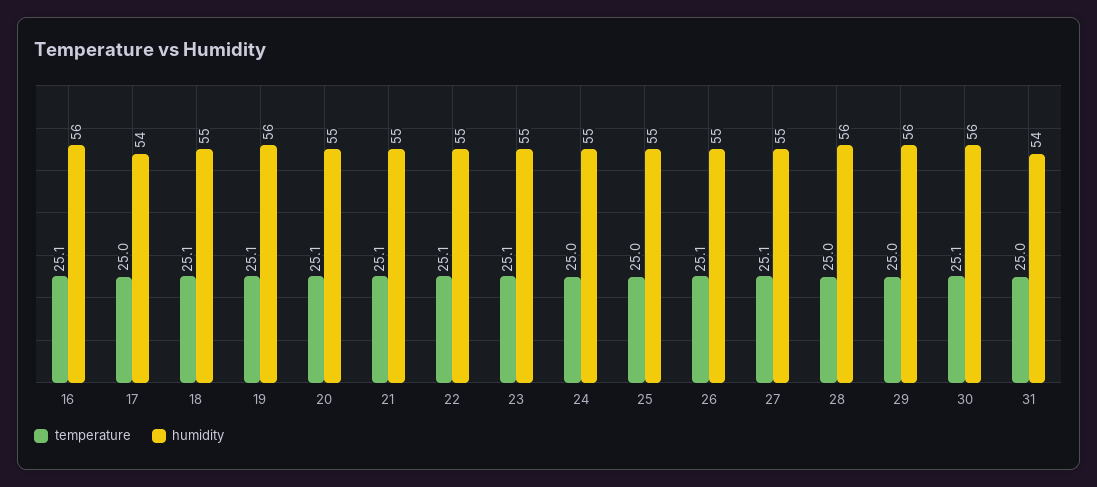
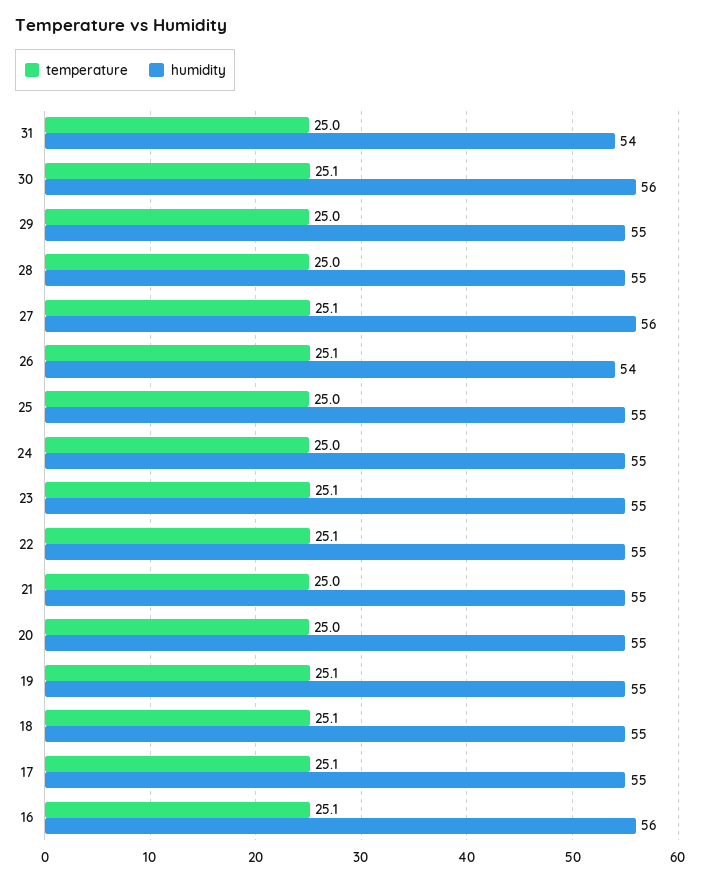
temperature, 17: 25 -> 25.1
humidity, 17: 54 -> 55
humidity, 19: 56 -> 55
temperature, 20: 25.1 -> 25
temperature, 21: 25.1 -> 25
humidity, 26: 55 -> 54
humidity, 27: 55 -> 56
humidity, 28: 56 -> 55
humidity, 29: 56 -> 55

